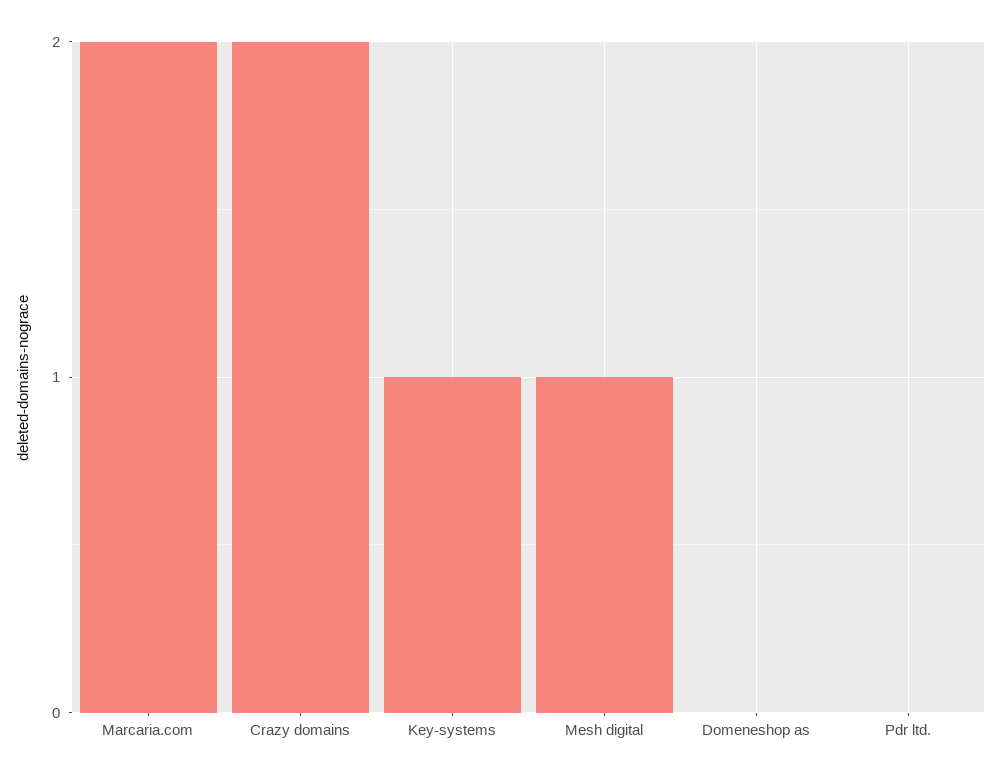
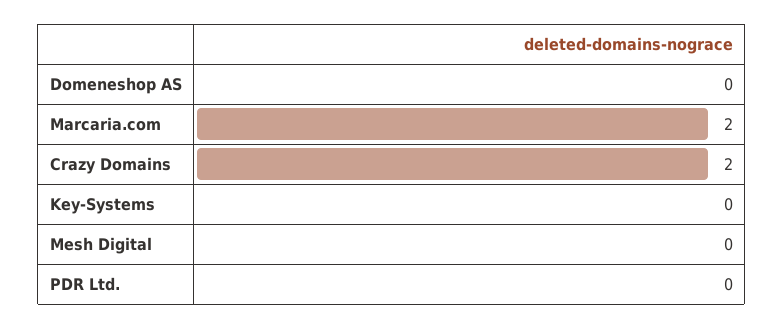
Key-systems: 1 -> 0
Mesh digital: 1 -> 0

